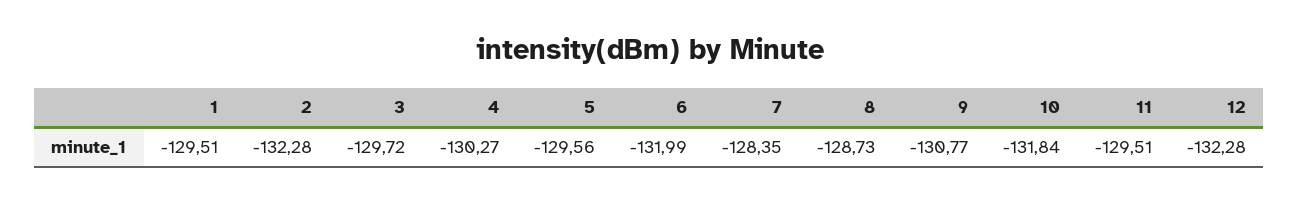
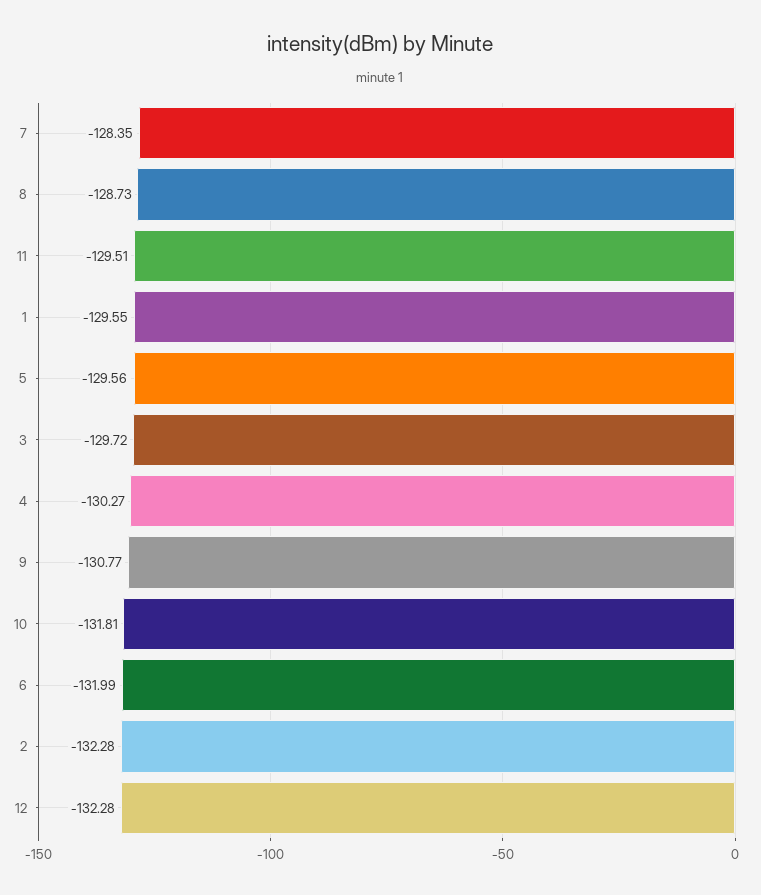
1: -129.51 -> -129.55
10: -131.84 -> -131.81

